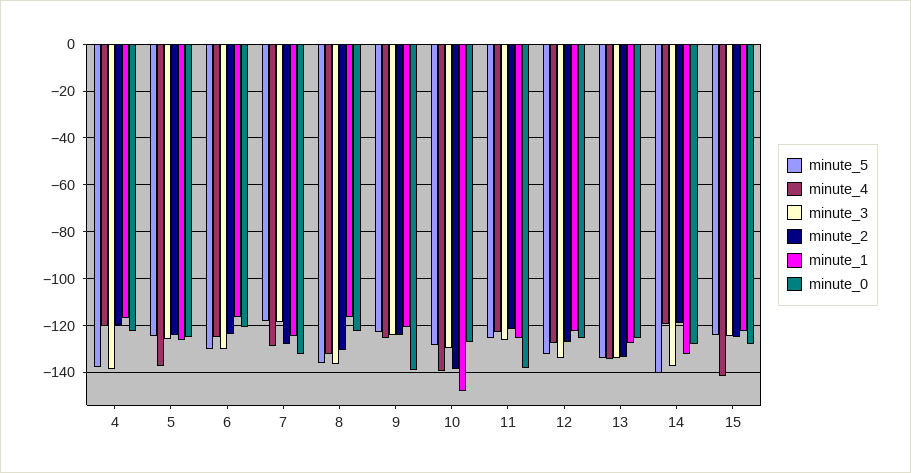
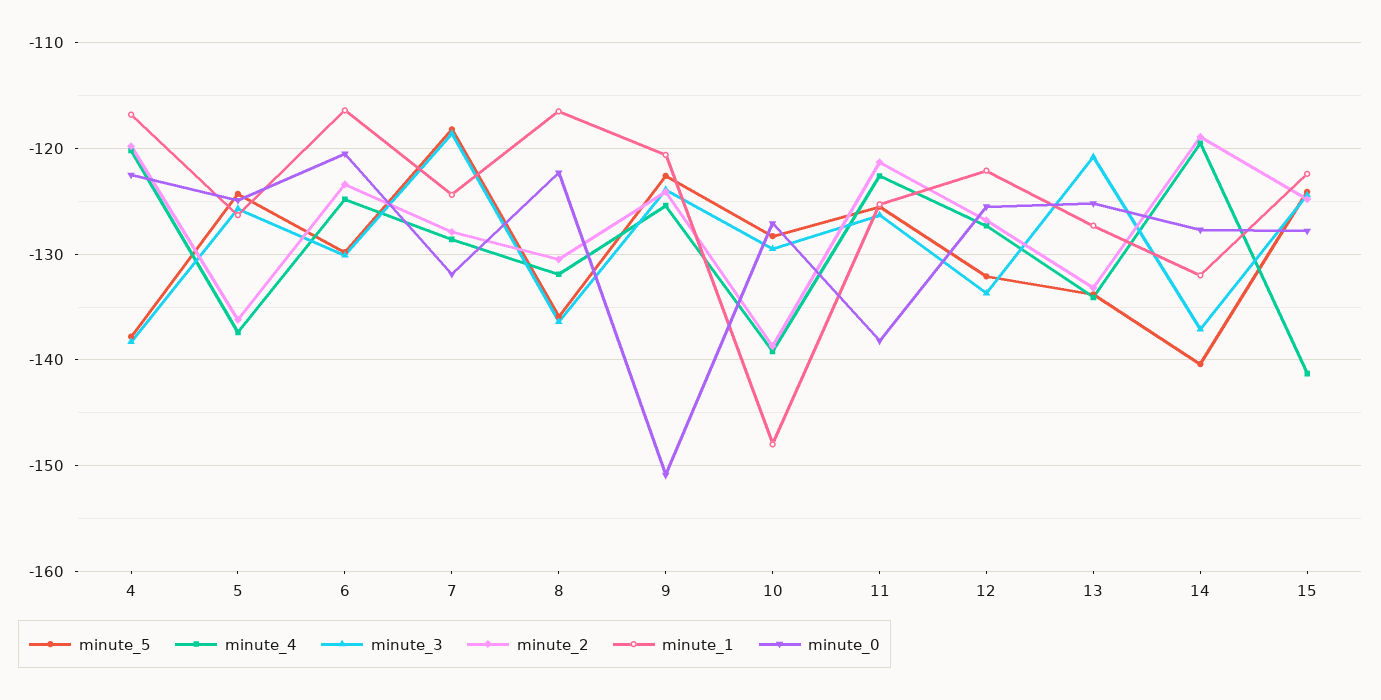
minute_2, 5: -125 -> -136
minute_0, 9: -140 -> -151
minute_3, 13: -135 -> -121

